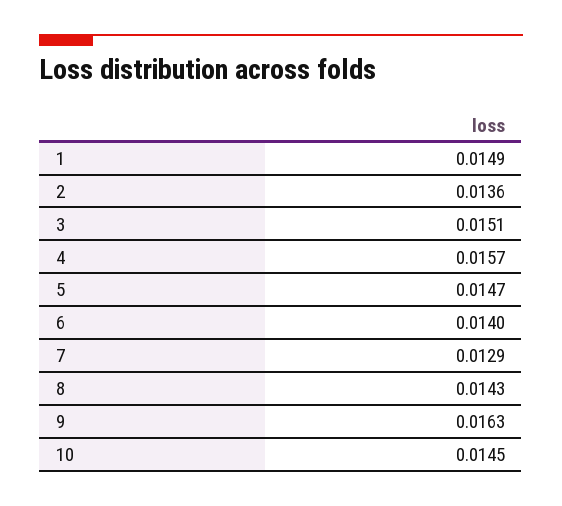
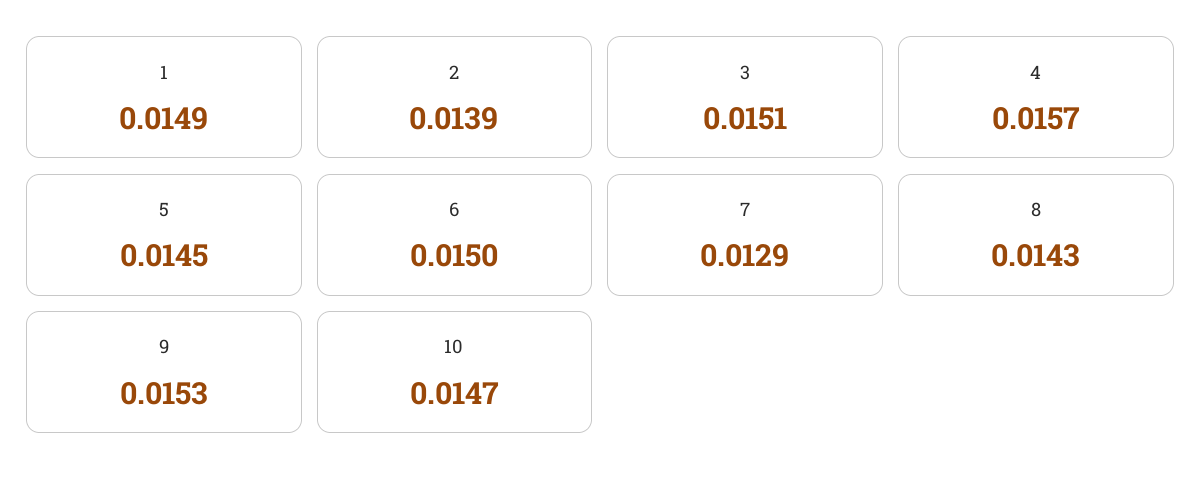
2: 0.0136 -> 0.0139
5: 0.0147 -> 0.0145
6: 0.014 -> 0.015
9: 0.0163 -> 0.0153
10: 0.0145 -> 0.0147

